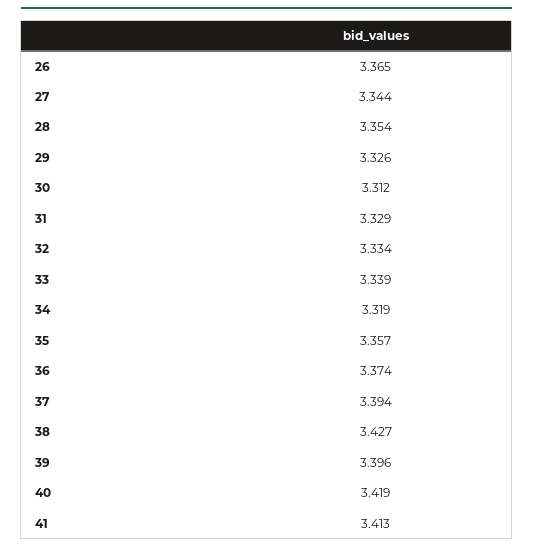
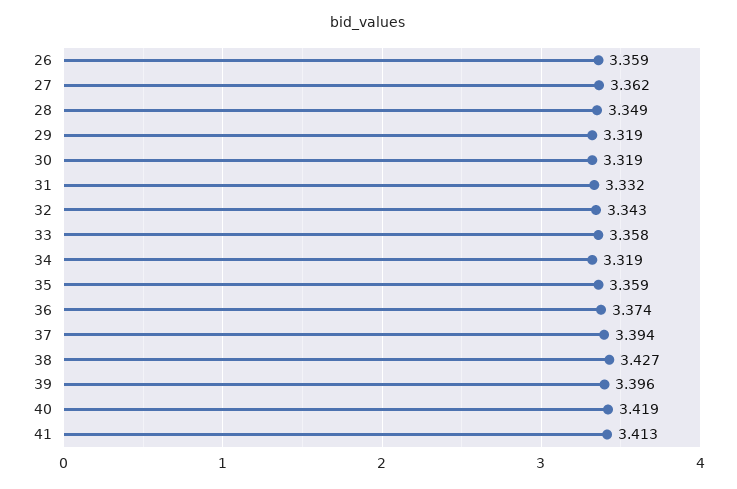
26: 3.365 -> 3.359
27: 3.344 -> 3.362
28: 3.354 -> 3.349
29: 3.326 -> 3.319
30: 3.312 -> 3.319
31: 3.329 -> 3.332
32: 3.334 -> 3.343
33: 3.339 -> 3.358
35: 3.357 -> 3.359

